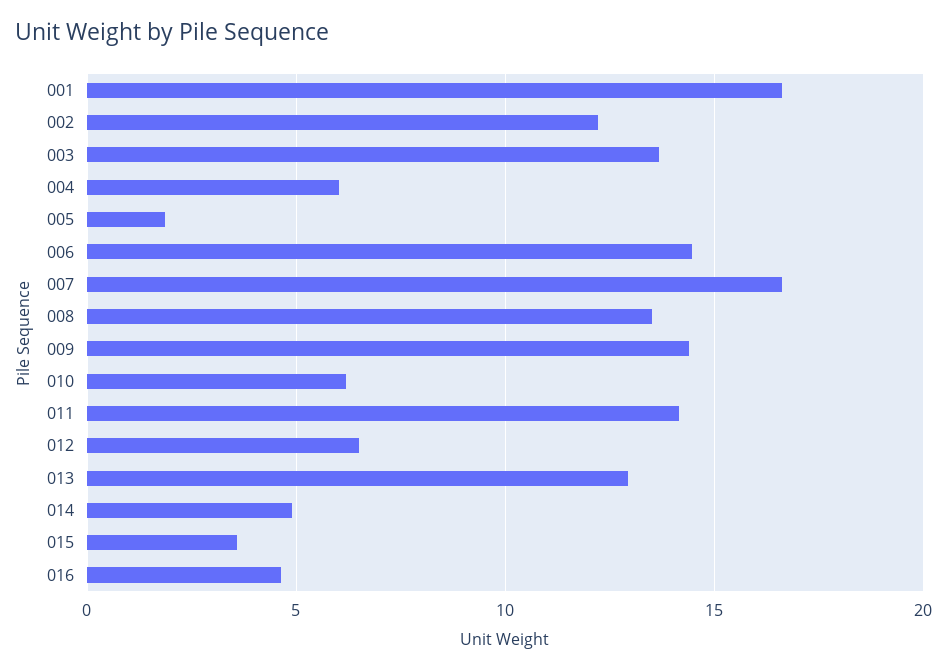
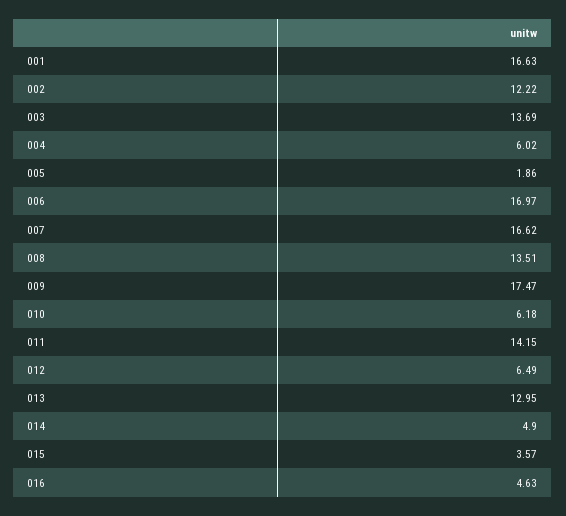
006: 14.5 -> 16.97
009: 14.5 -> 17.47

